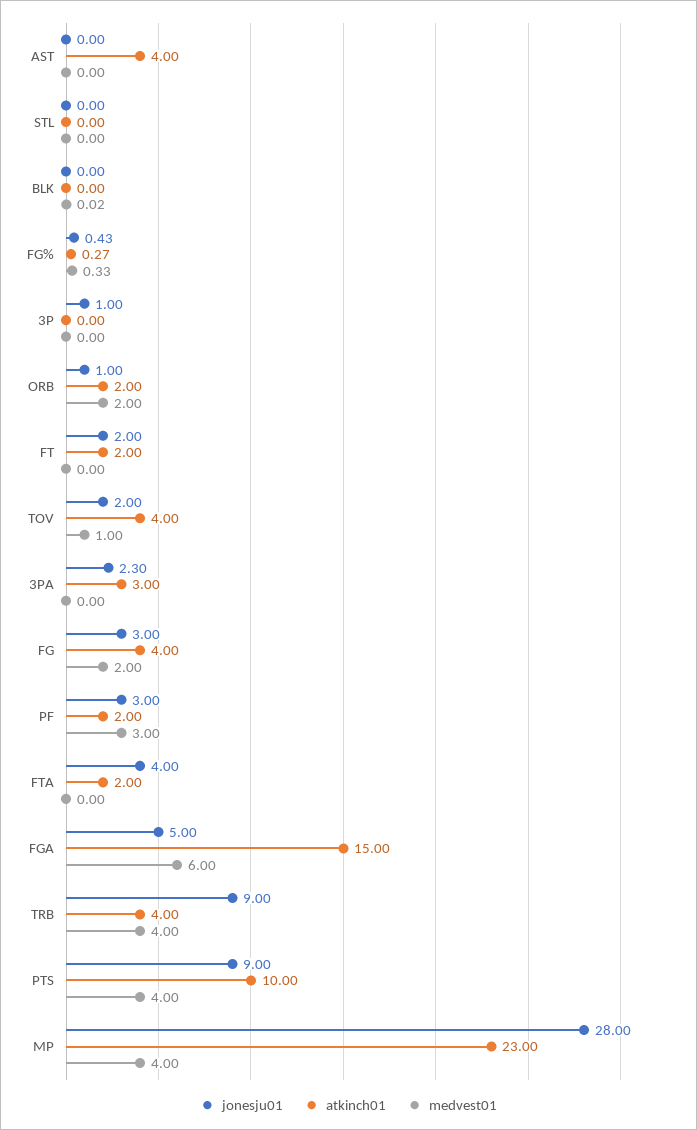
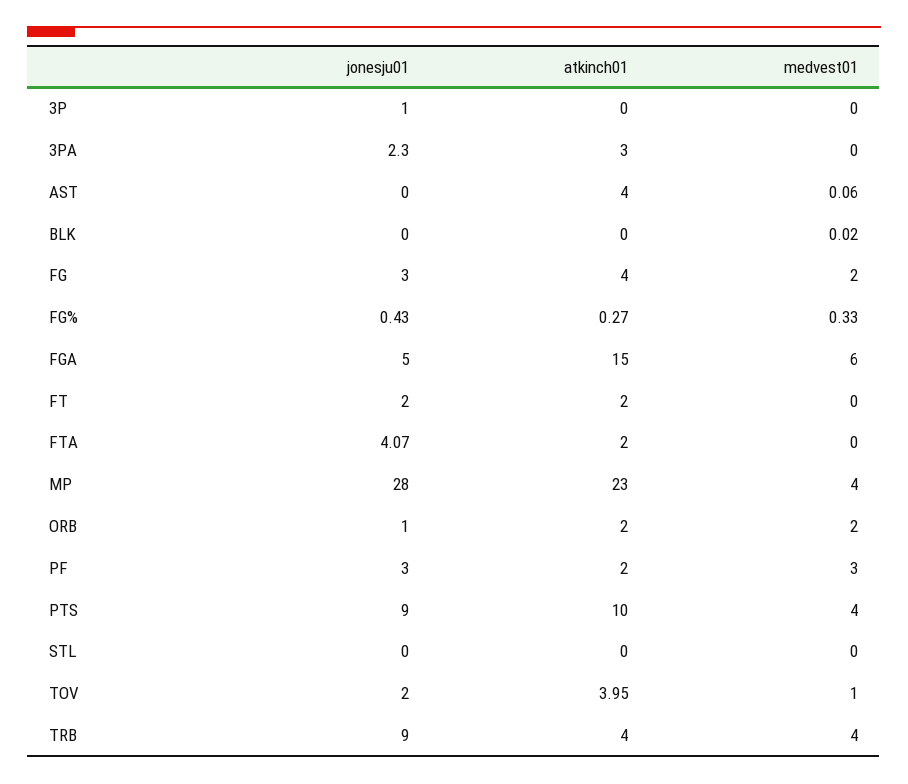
medvest01, AST: 0 -> 0.06
atkinch01, TOV: 4 -> 3.95
jonesju01, FTA: 4 -> 4.07

